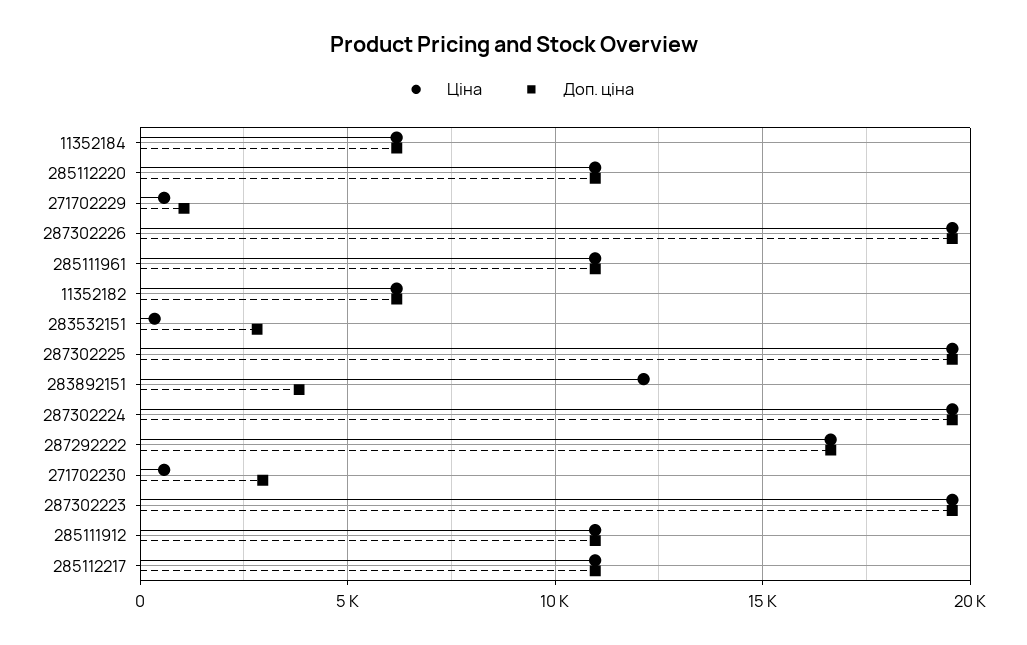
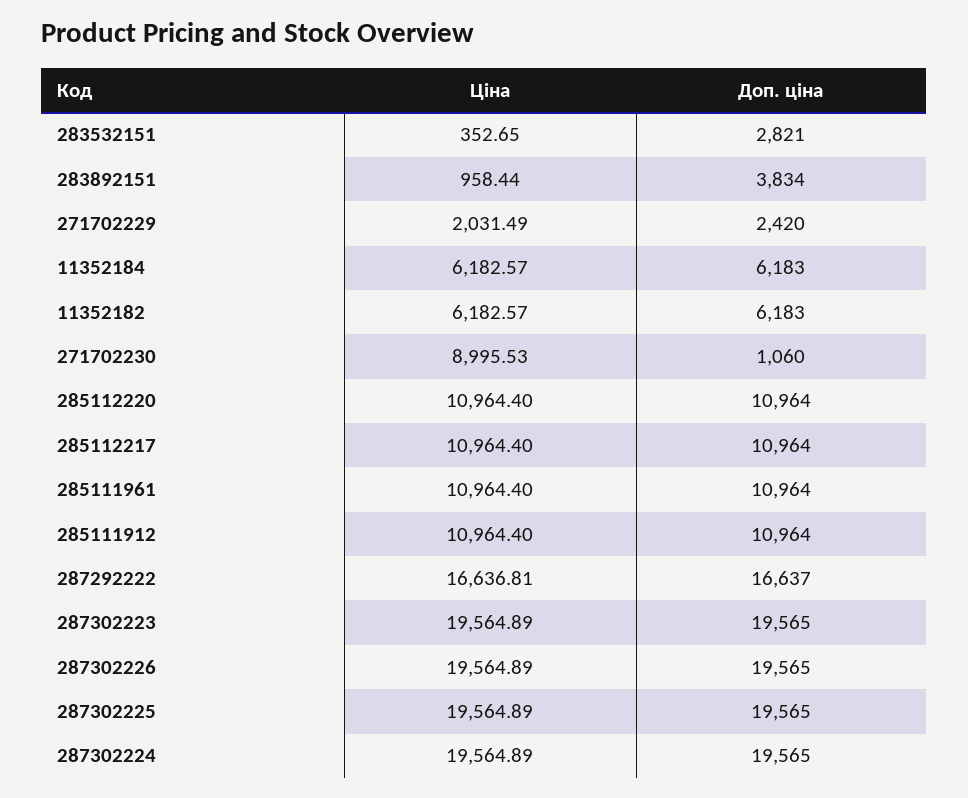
Ціна, 271702229: 500 -> 2031.49
Доп. ціна, 271702229: 1000 -> 2420
Ціна, 283892151: 12000 -> 958.44
Ціна, 271702230: 500 -> 8995.53
Доп. ціна, 271702230: 3000 -> 1060

